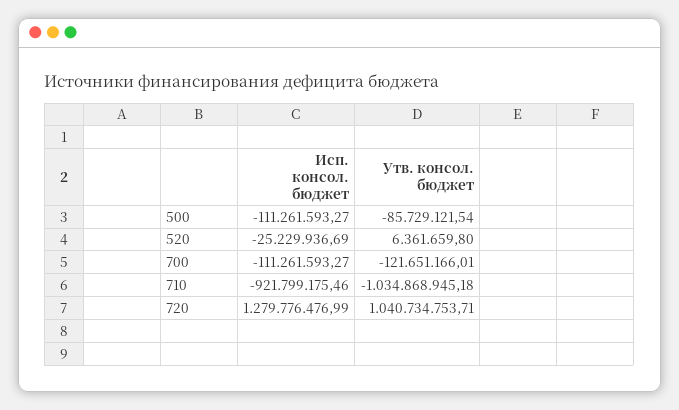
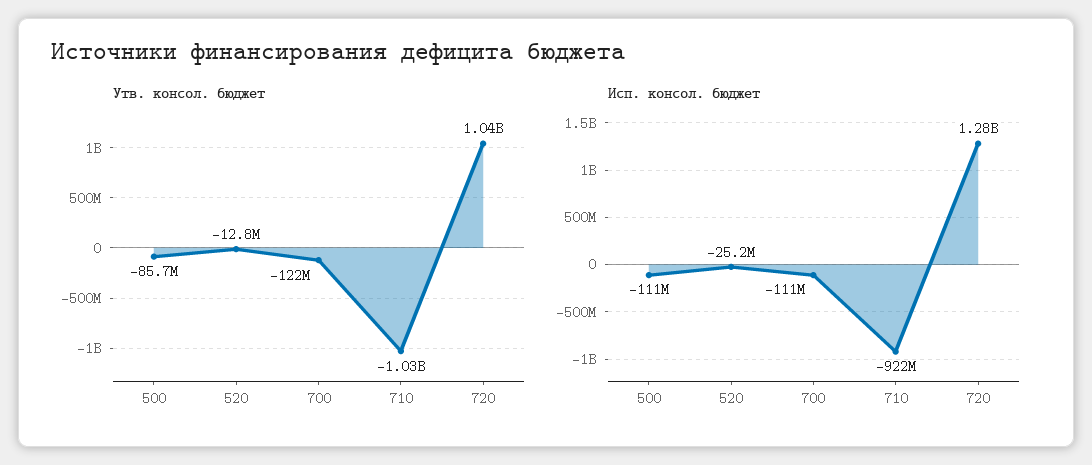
Утв. консол. бюджет, 520: 6361659.8 -> -12800000

